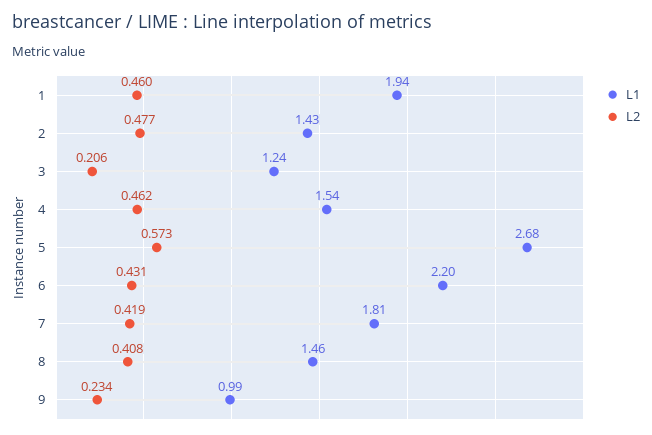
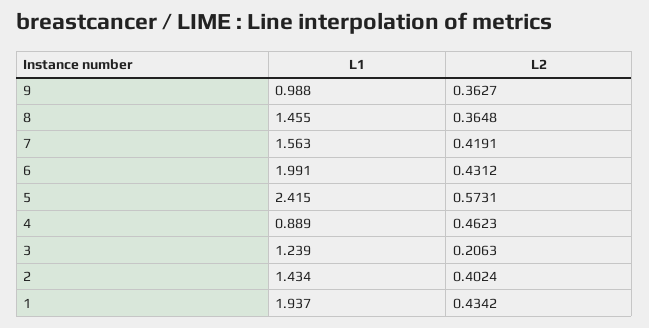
L2, 1: 0.46 -> 0.4342
L2, 2: 0.477 -> 0.4024
L1, 4: 1.54 -> 0.889
L1, 5: 2.68 -> 2.415
L1, 6: 2.2 -> 1.991
L1, 7: 1.81 -> 1.563
L2, 8: 0.408 -> 0.3648
L2, 9: 0.234 -> 0.3627

